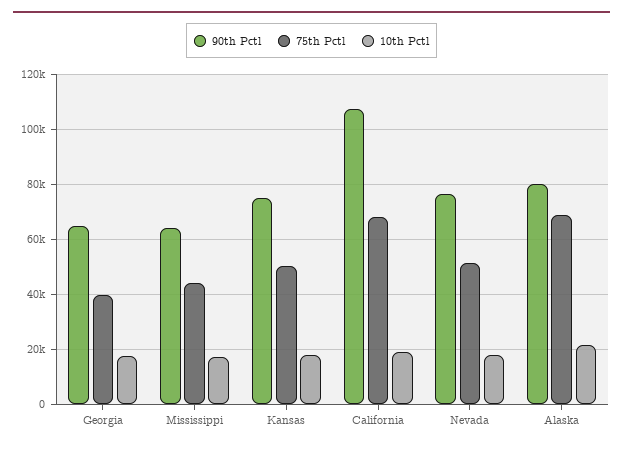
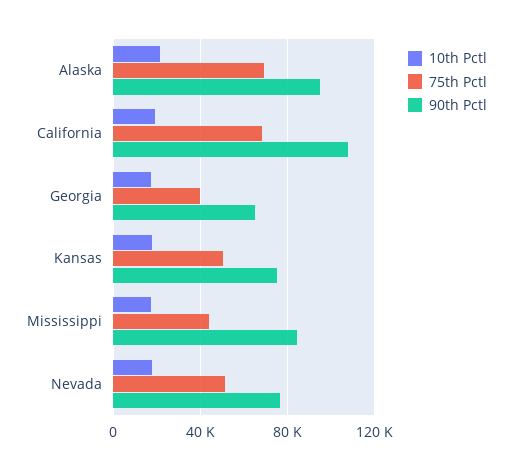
90th Pctl, Mississippi: 65000 -> 85000
90th Pctl, Alaska: 80000 -> 95000

